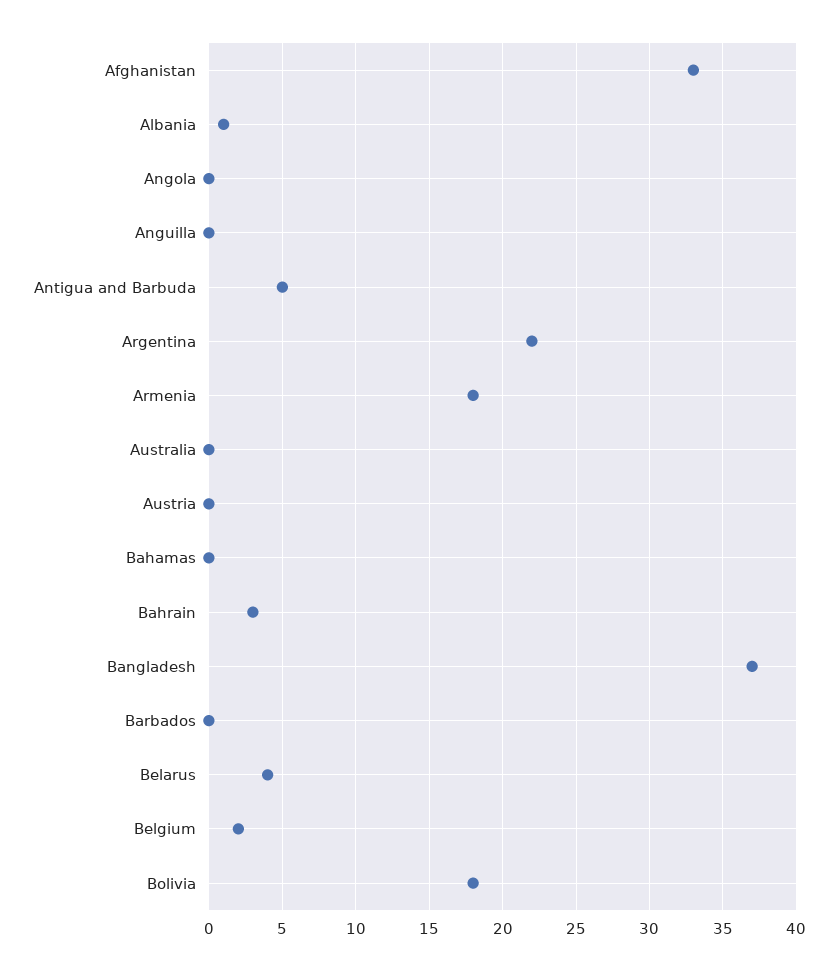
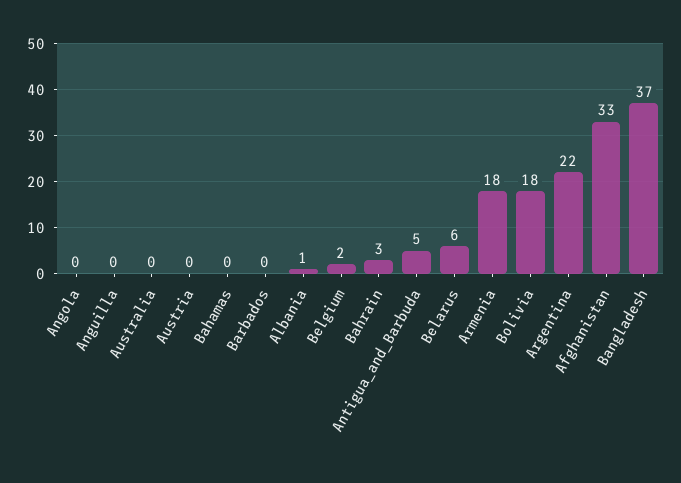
Belarus: 4 -> 6

